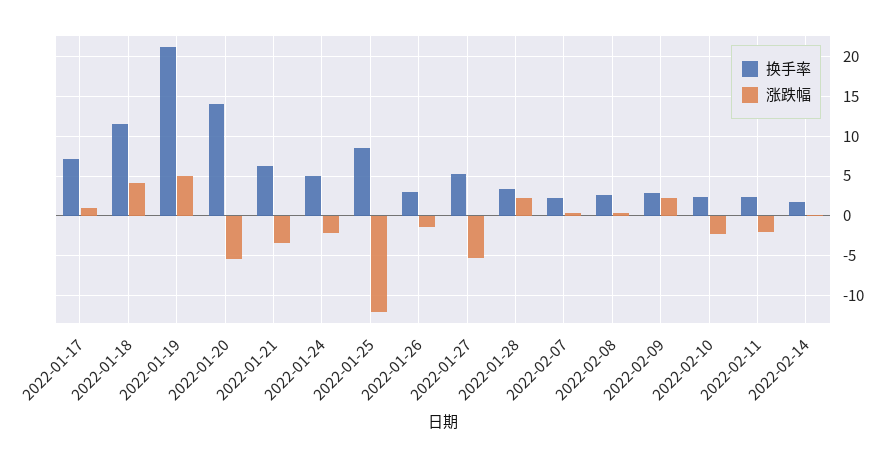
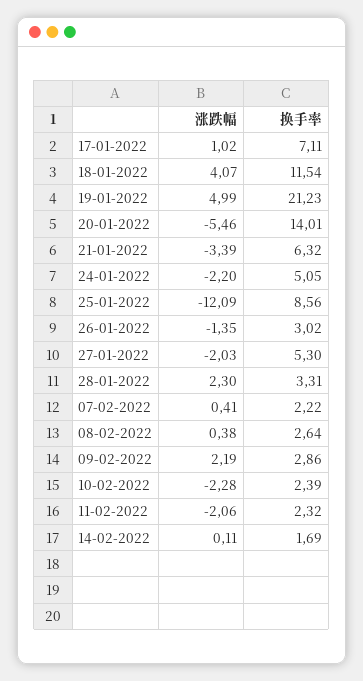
涨跌幅, 2022-01-27: -5 -> -2.03

